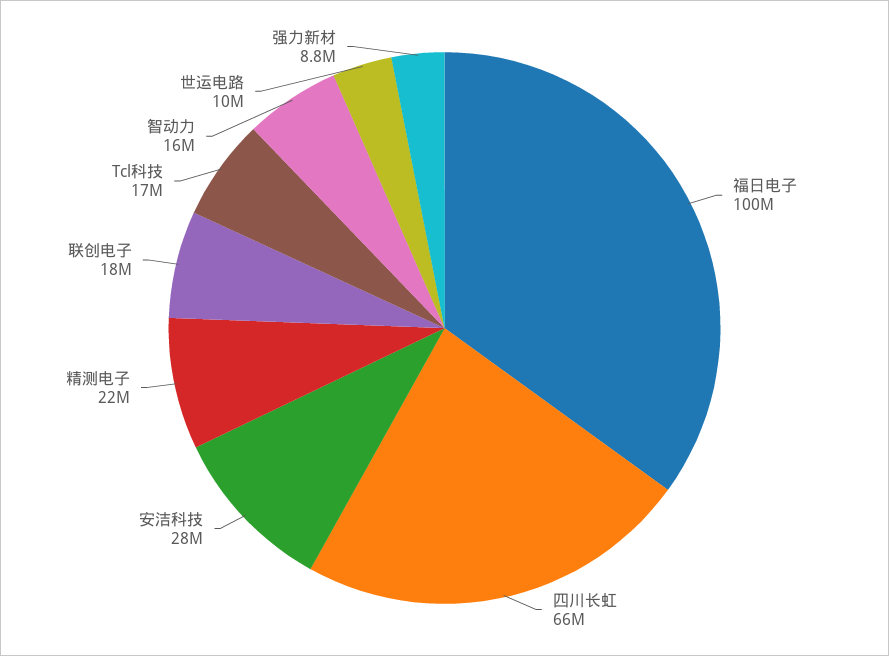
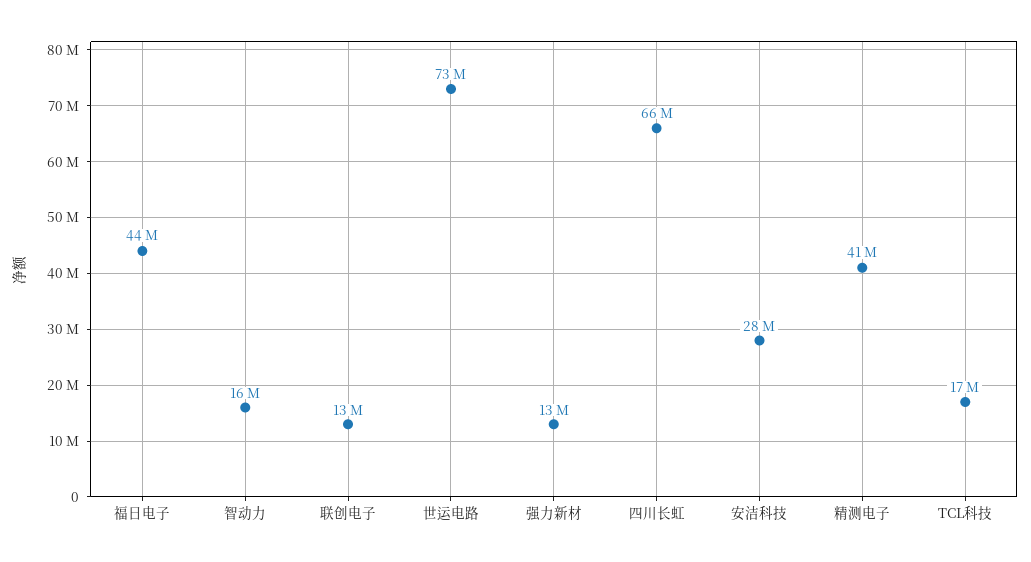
福日电子: 100000000 -> 44000000
精测电子: 22000000 -> 41000000
联创电子: 18000000 -> 13000000
世运电路: 10000000 -> 73000000
强力新材: 8800000 -> 13000000

